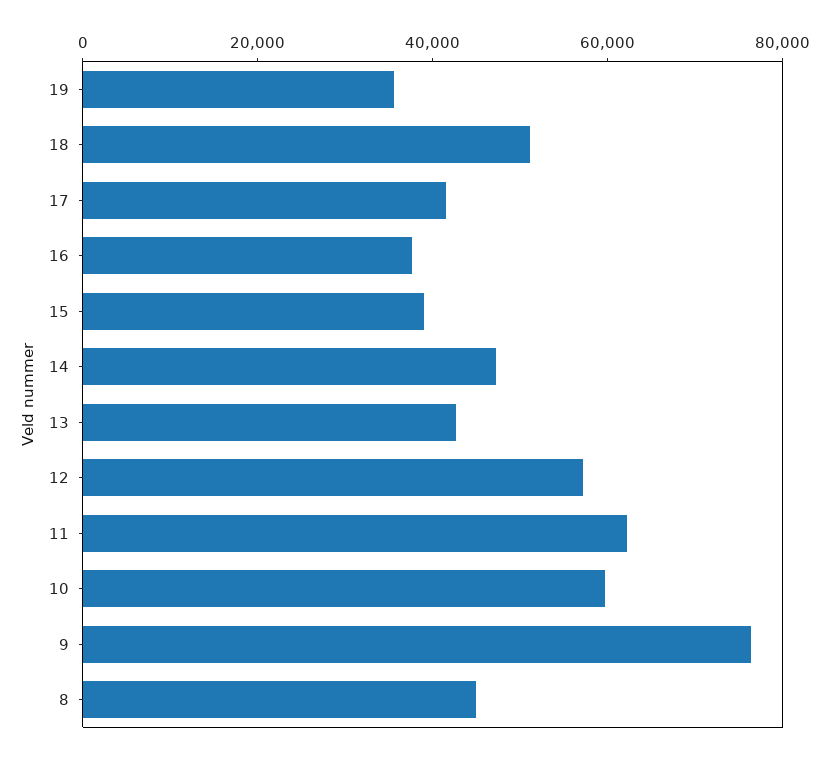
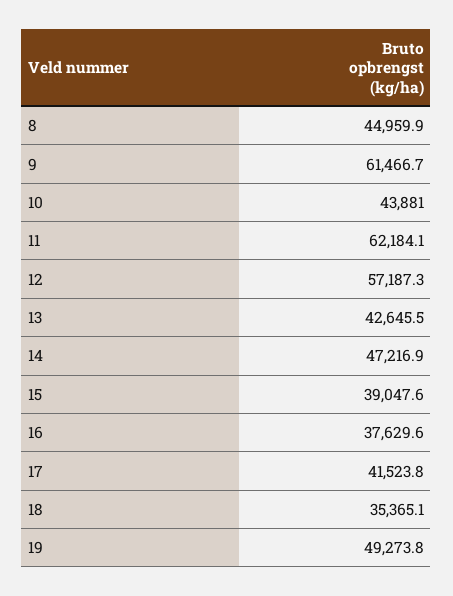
19: 35000 -> 49273.8
18: 50000 -> 35365.1
10: 60000 -> 43881
9: 75000 -> 61466.7

